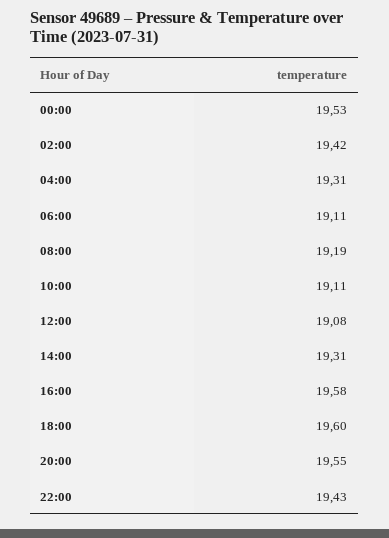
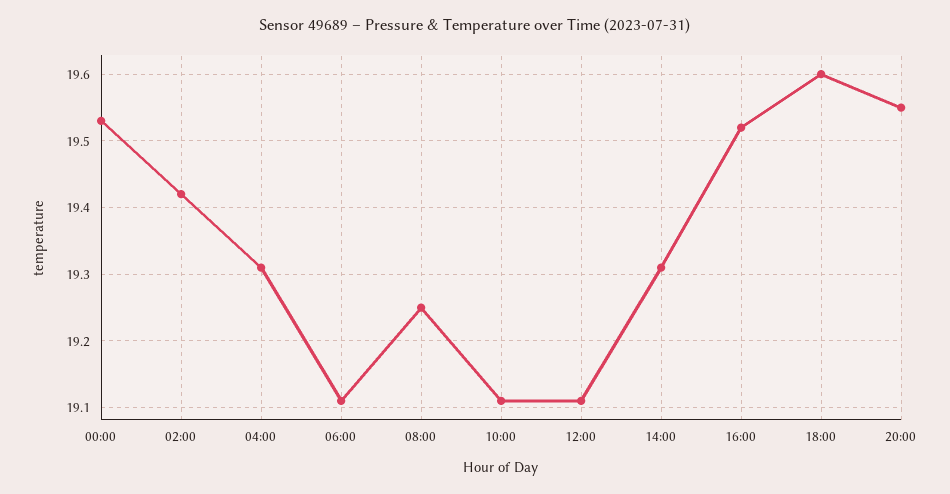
08:00: 19.19 -> 19.25
12:00: 19.08 -> 19.11
16:00: 19.58 -> 19.52
22:00: 19.43 -> none

